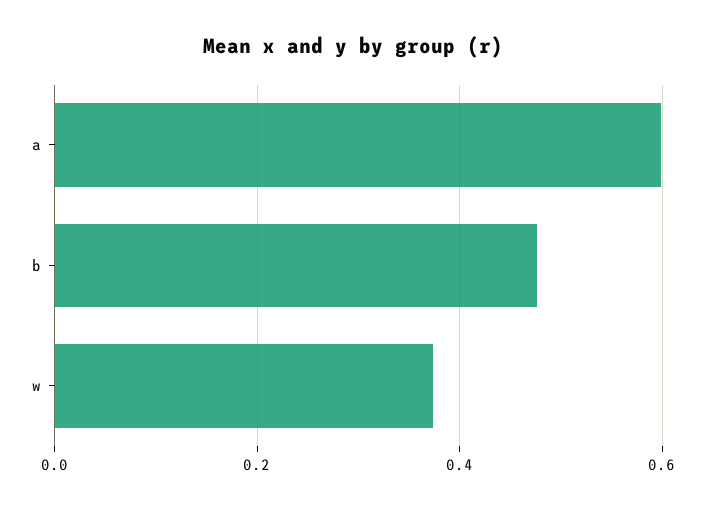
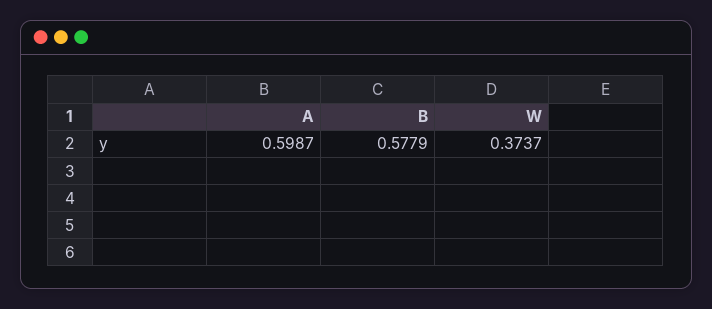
b: 0.48 -> 0.5779

